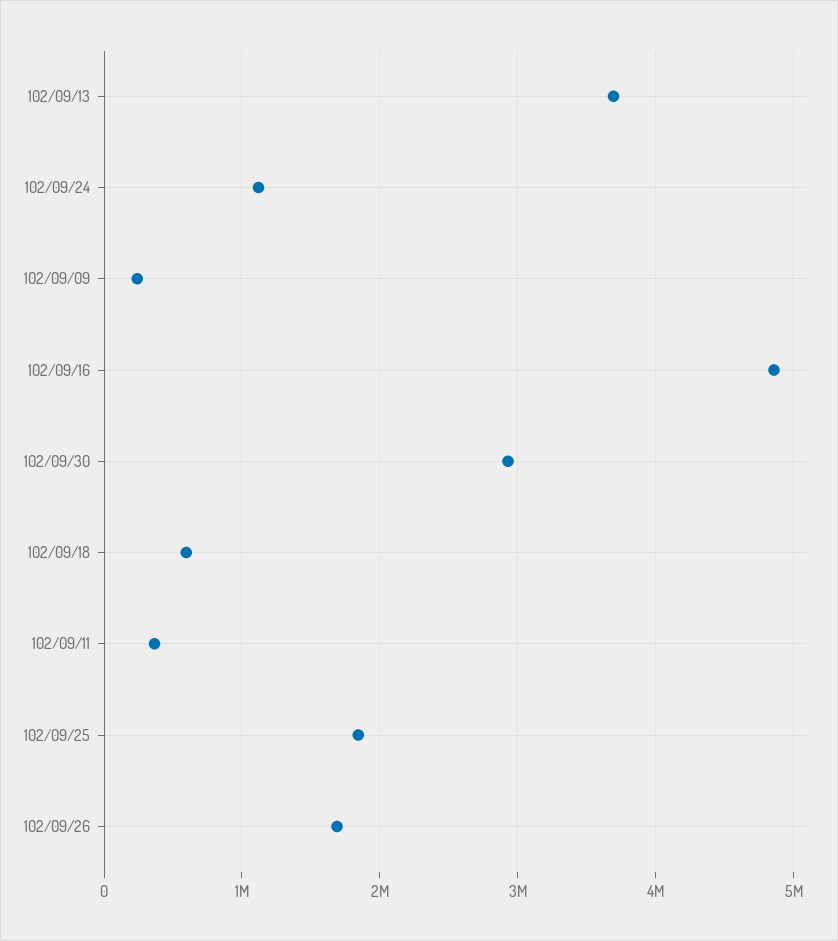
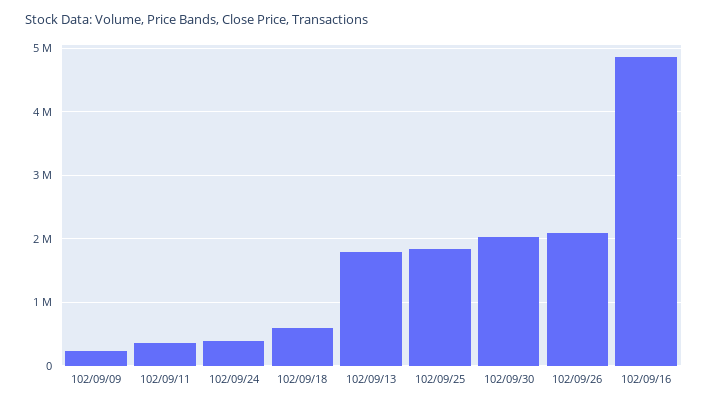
102/09/13: 3700000 -> 1800000
102/09/24: 1100000 -> 400000
102/09/30: 2900000 -> 2000000
102/09/26: 1700000 -> 2100000

